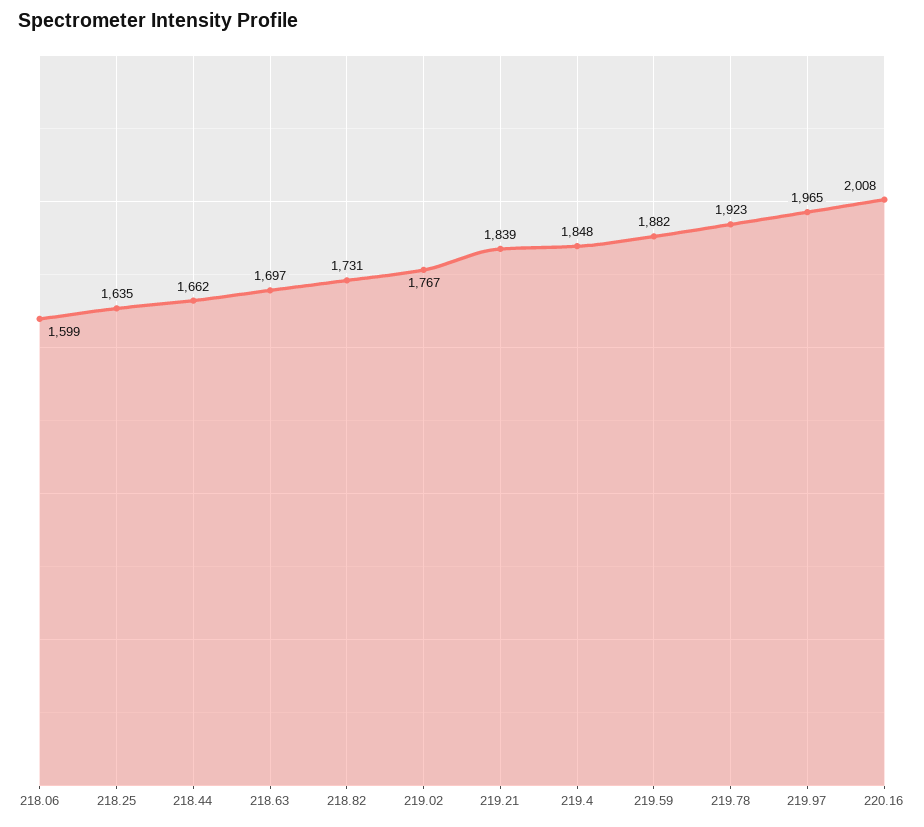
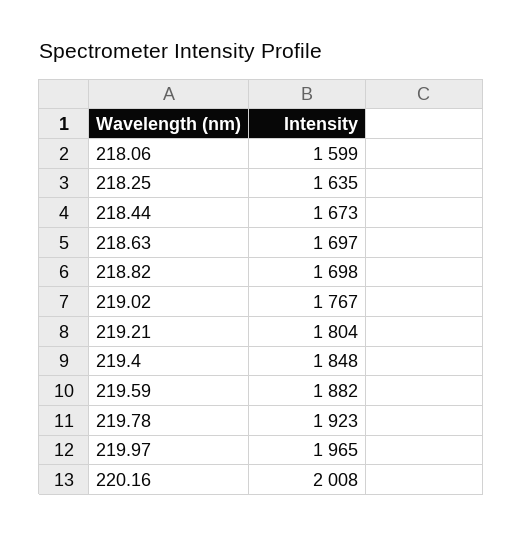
218.44: 1662 -> 1673
218.82: 1731 -> 1698
219.21: 1839 -> 1804

